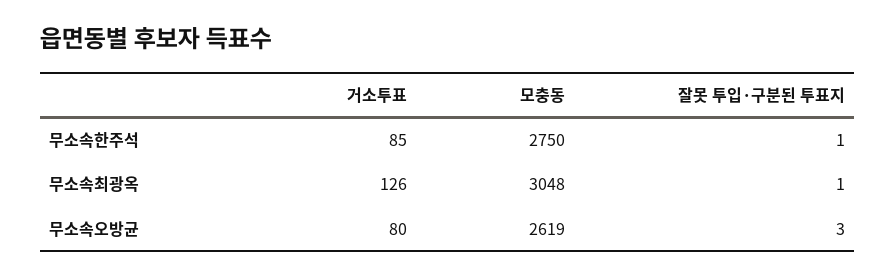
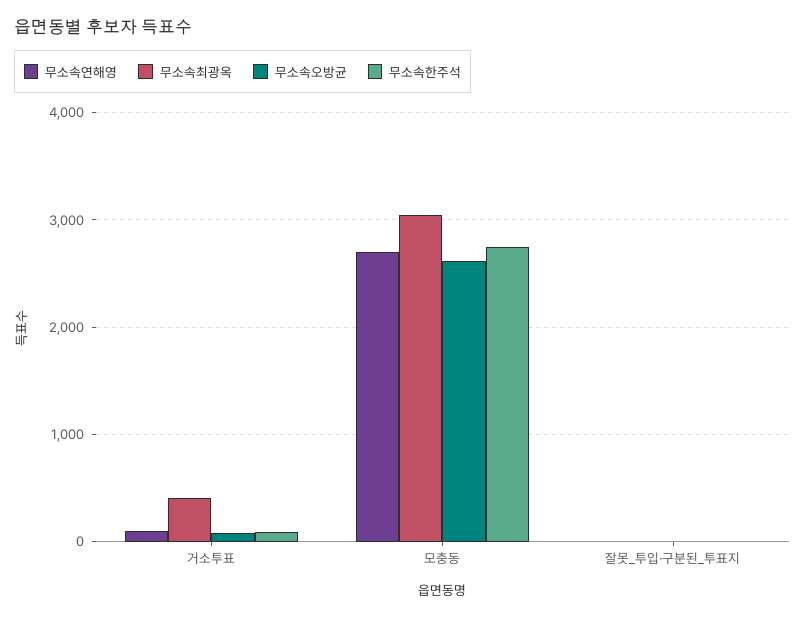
무소속최광옥, 거소투표: 126 -> 400
무소속연해영, 거소투표: none -> 100
무소속연해영, 모충동: none -> 2700
무소속연해영, 잘못 투입·구분된 투표지: none -> 0

